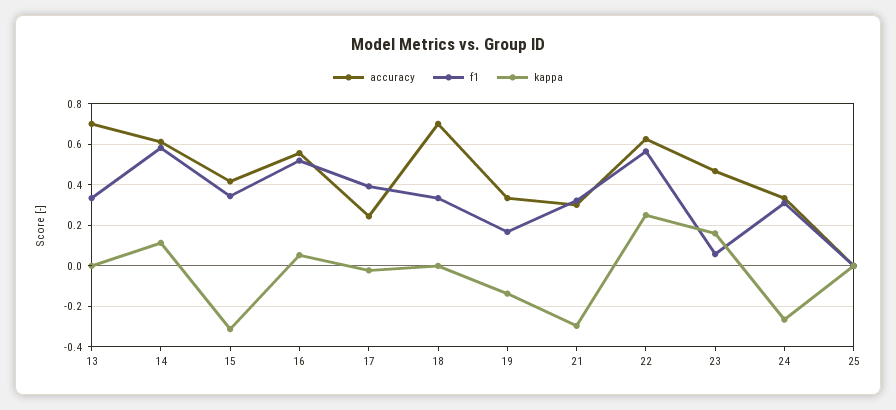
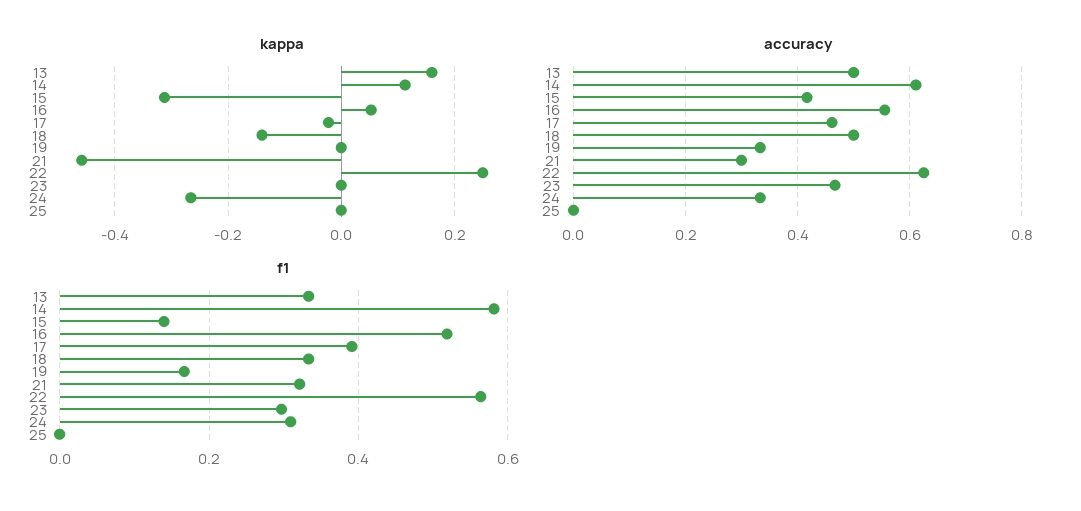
accuracy, 13: 0.7 -> 0.5
kappa, 13: 0 -> 0.16
f1, 15: 0.35 -> 0.14
accuracy, 17: 0.25 -> 0.46
accuracy, 18: 0.7 -> 0.5
kappa, 18: 0 -> -0.14
kappa, 19: -0.15 -> 0
kappa, 21: -0.3 -> -0.46
f1, 23: 0.05 -> 0.3
kappa, 23: 0.15 -> 0

